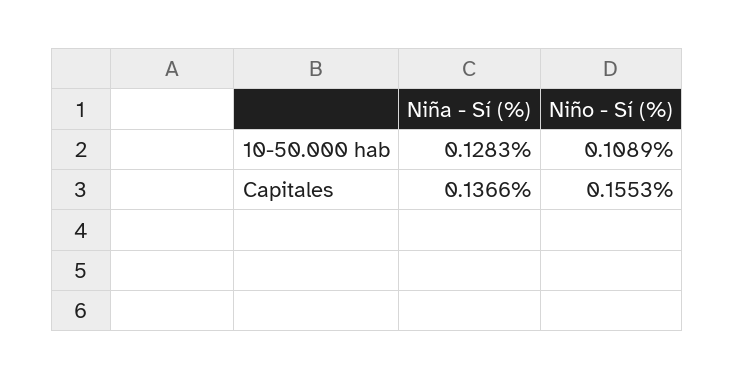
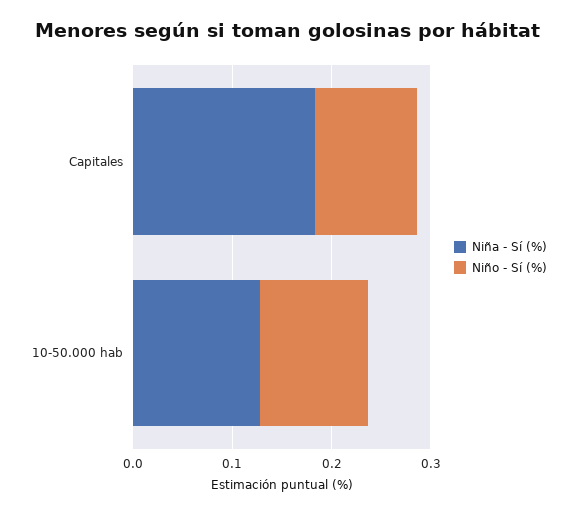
Niña - Sí (%), Capitales: 0.1366 -> 0.18
Niño - Sí (%), Capitales: 0.1553 -> 0.1

